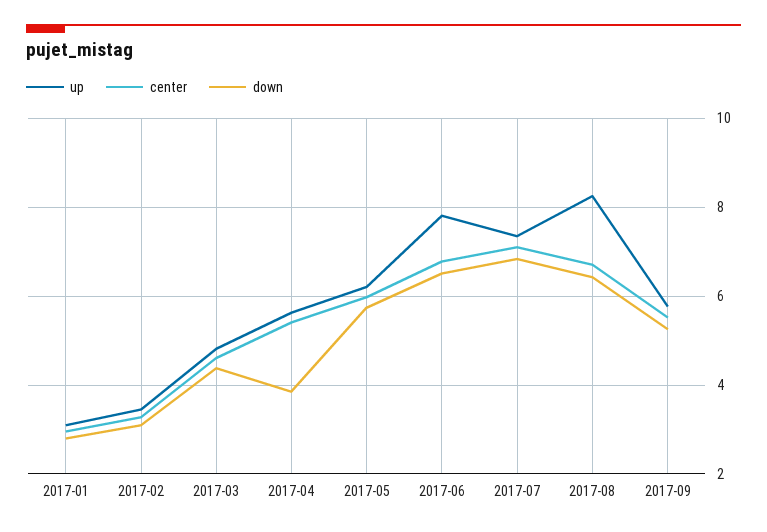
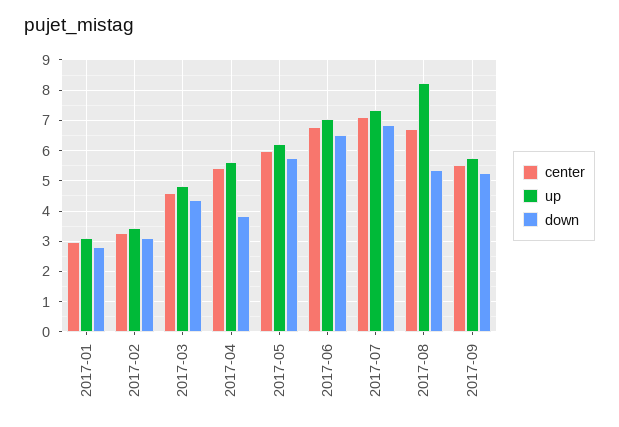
up, 2017-06: 7.8 -> 7
down, 2017-08: 6.4 -> 5.4

